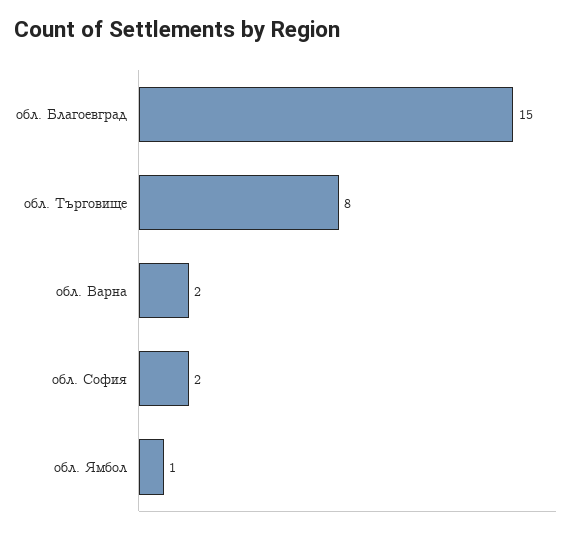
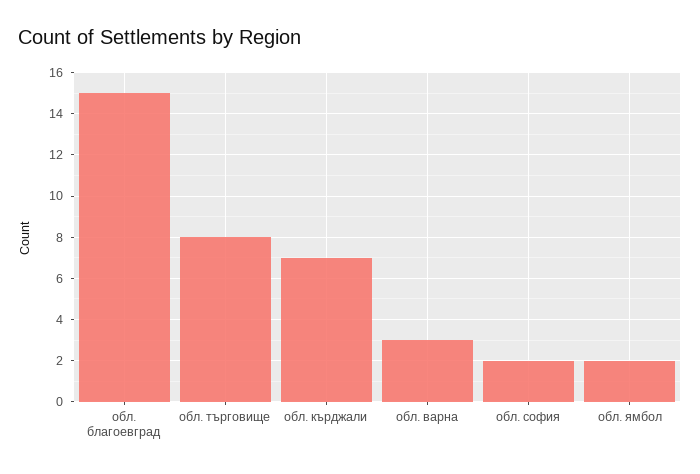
обл. Варна: 2 -> 3
обл. Ямбол: 1 -> 2
обл. кърджали: none -> 7

